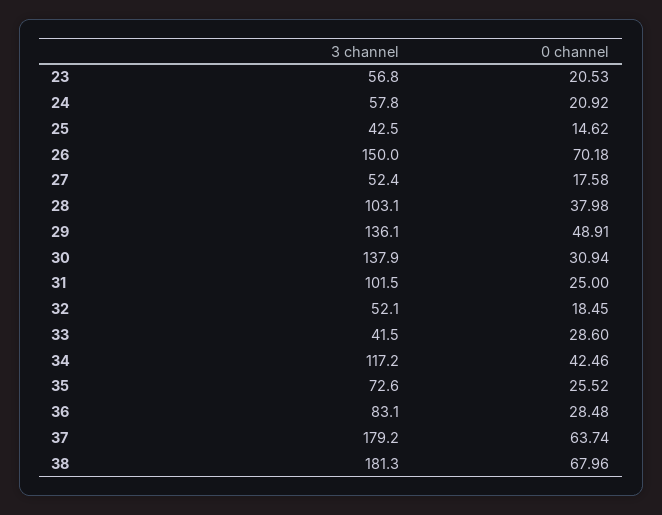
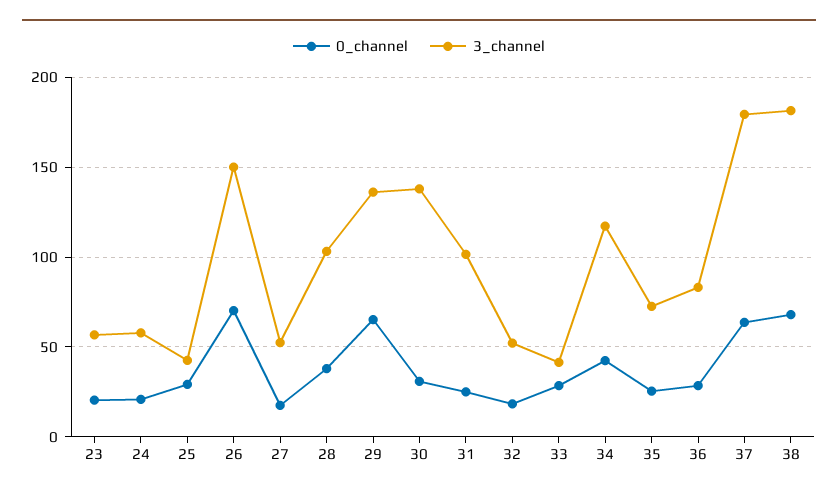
0 channel, 25: 14.62 -> 30
0 channel, 29: 48.91 -> 65

